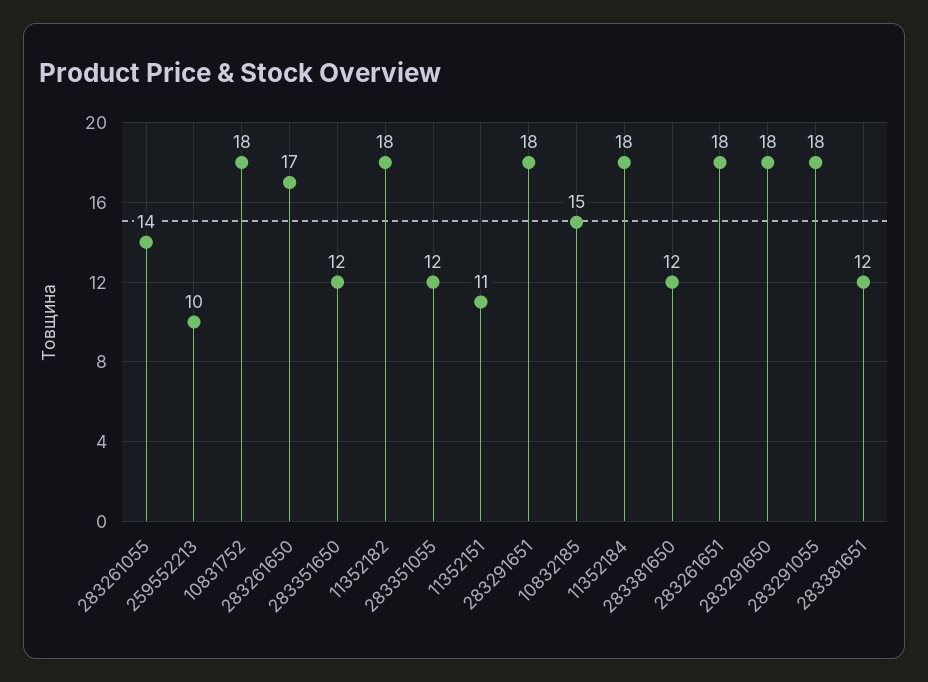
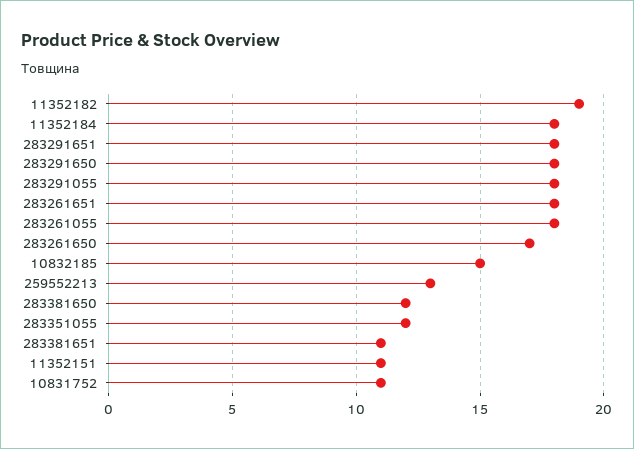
283261055: 14 -> 18
259552213: 10 -> 13
10831752: 18 -> 11
283351650: 12 -> none
11352182: 18 -> 19
283381651: 12 -> 11

